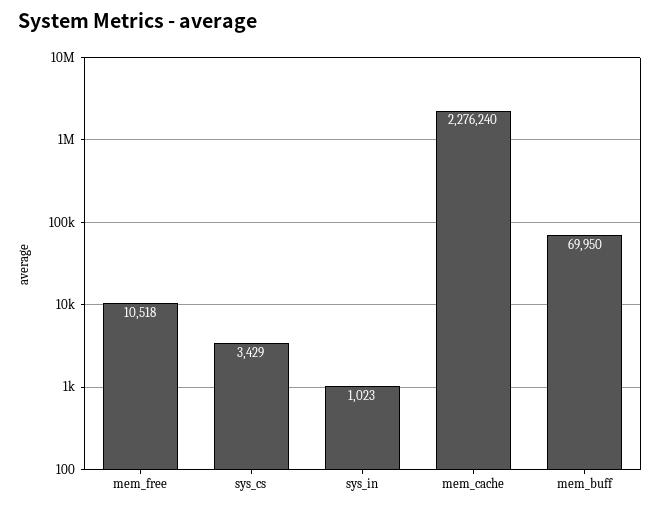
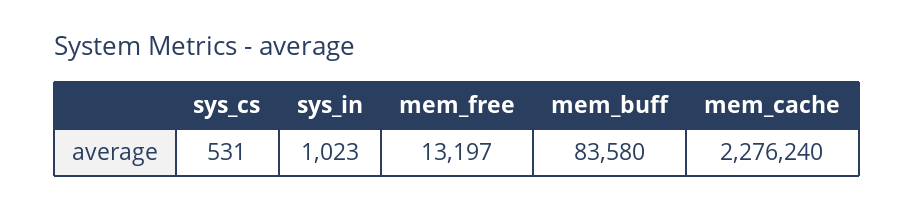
mem_free: 10518 -> 13197
sys_cs: 3429 -> 531
mem_buff: 69950 -> 83580

